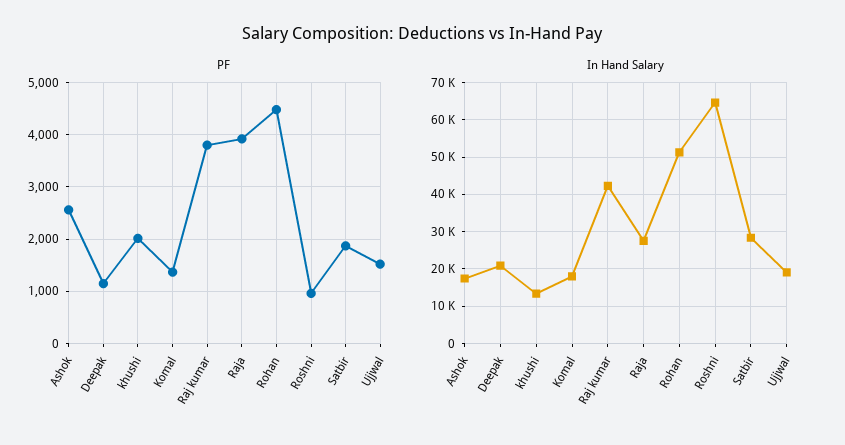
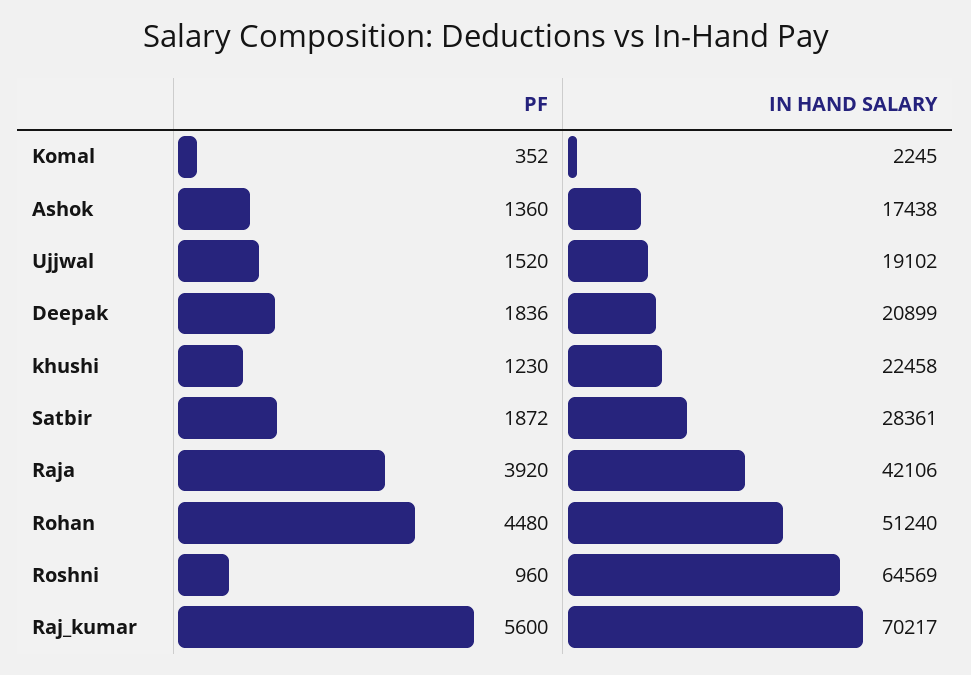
PF, Ashok: 2600 -> 1360
PF, Deepak: 1200 -> 1836
PF, khushi: 2000 -> 1230
PF, Komal: 1400 -> 352
PF, Raj kumar: 3800 -> 5600
In Hand Salary, khushi: 14000 -> 22458
In Hand Salary, Komal: 18000 -> 2245
In Hand Salary, Raj kumar: 42000 -> 70217
In Hand Salary, Raja: 28000 -> 42106

